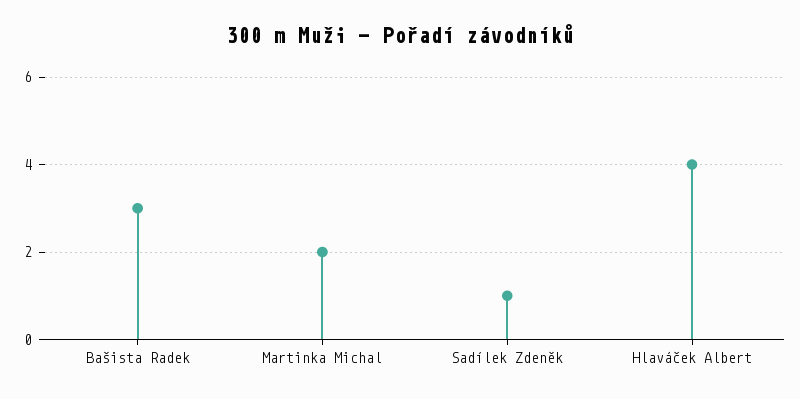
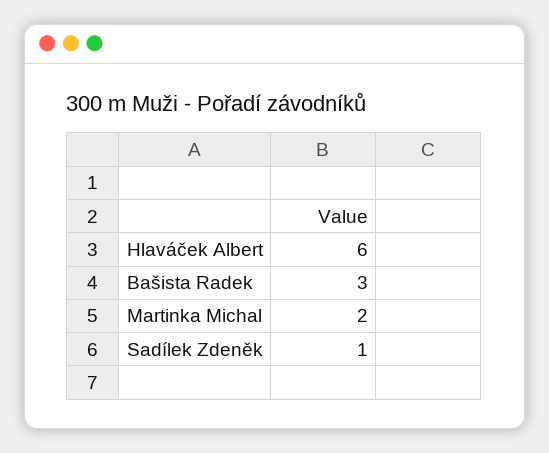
Hlaváček Albert: 4 -> 6

